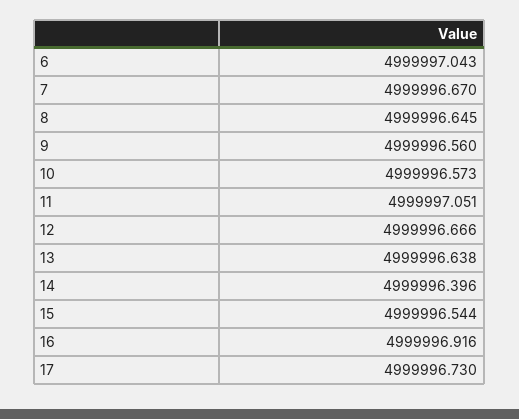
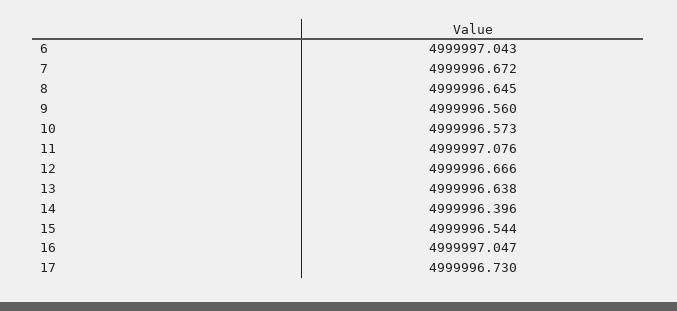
7: 4999996.67 -> 4999996.672
11: 4999997.051 -> 4999997.076
16: 4999996.916 -> 4999997.047

